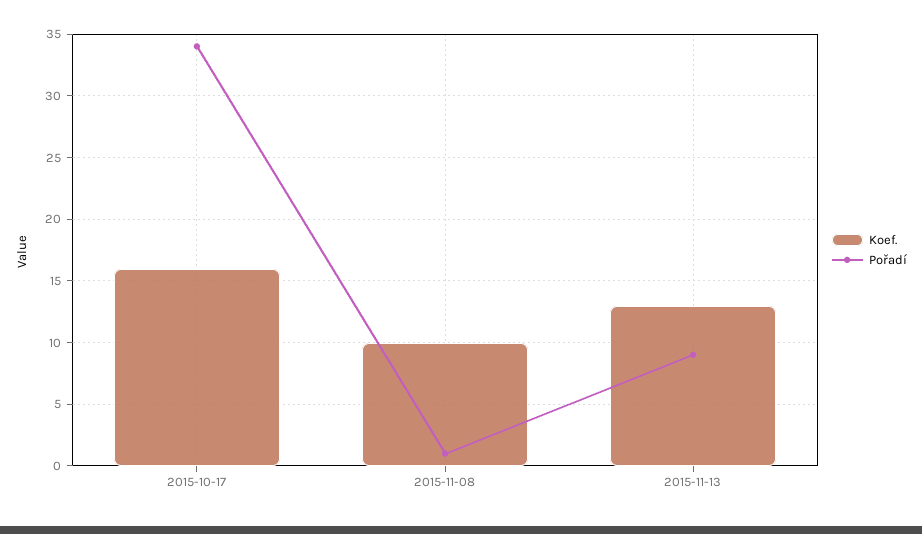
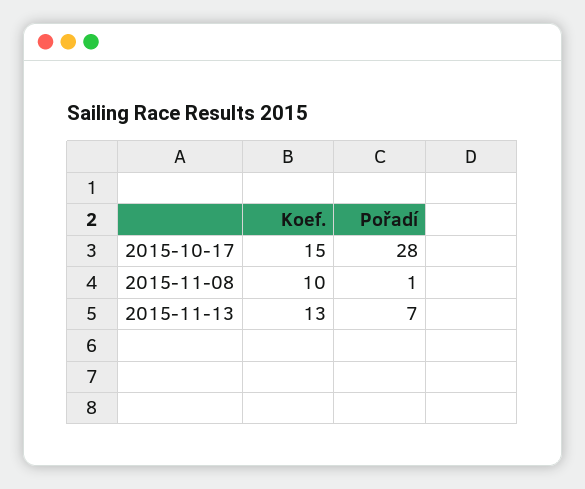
Koef., 2015-10-17: 16 -> 15
Pořadí, 2015-10-17: 34 -> 28
Pořadí, 2015-11-13: 9 -> 7

